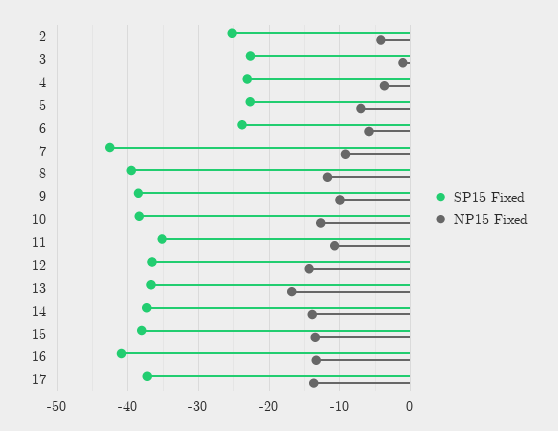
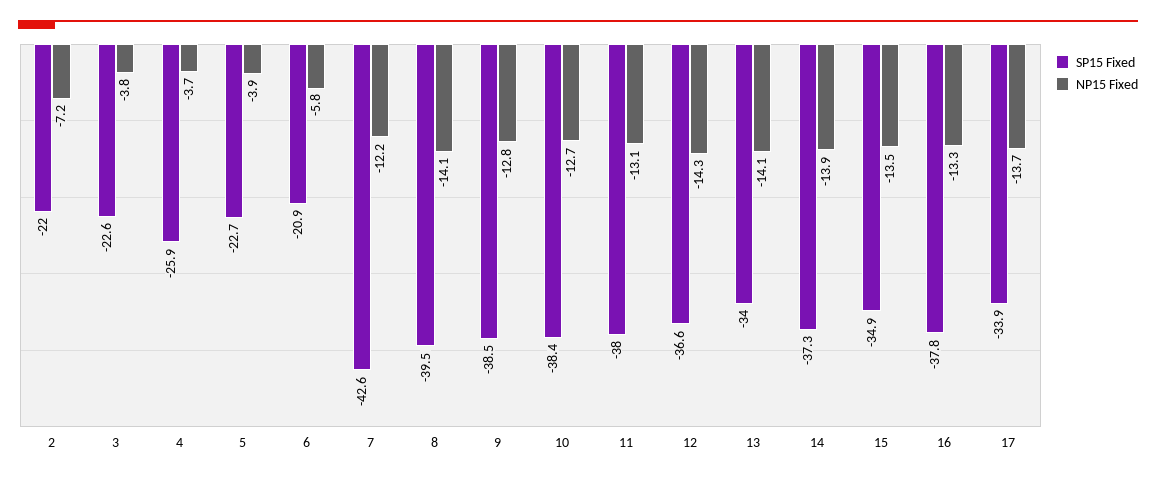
SP15 Fixed, 2: -25 -> -22
NP15 Fixed, 2: -4 -> -7.2
NP15 Fixed, 3: -1 -> -3.8
SP15 Fixed, 4: -23 -> -25.9
NP15 Fixed, 5: -7 -> -3.9
SP15 Fixed, 6: -24 -> -20.9
NP15 Fixed, 7: -9 -> -12.2
NP15 Fixed, 8: -12 -> -14.1
NP15 Fixed, 9: -10 -> -12.8
SP15 Fixed, 11: -35 -> -38
NP15 Fixed, 11: -11 -> -13.1
SP15 Fixed, 13: -37 -> -34
NP15 Fixed, 13: -17 -> -14.1
SP15 Fixed, 15: -38 -> -34.9
SP15 Fixed, 16: -41 -> -37.8
SP15 Fixed, 17: -37 -> -33.9

